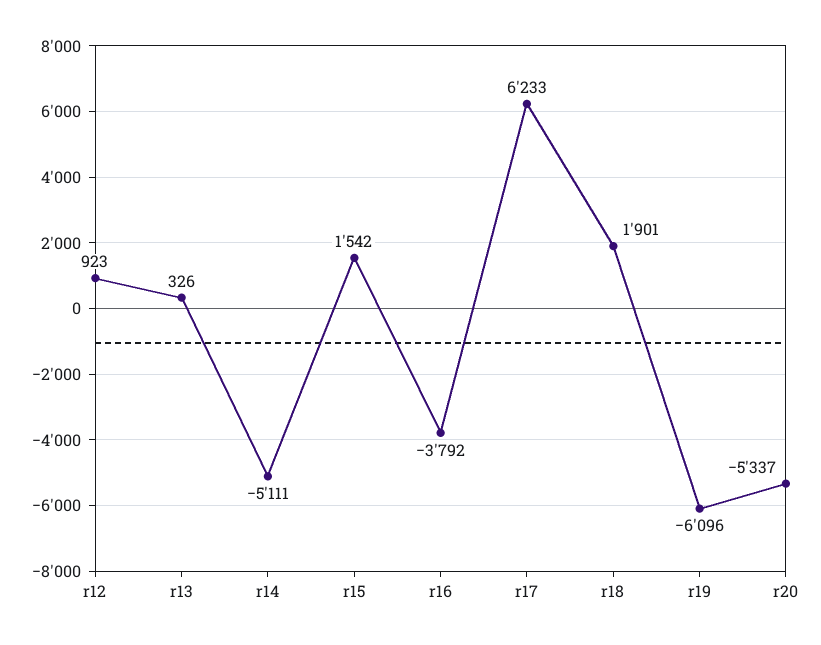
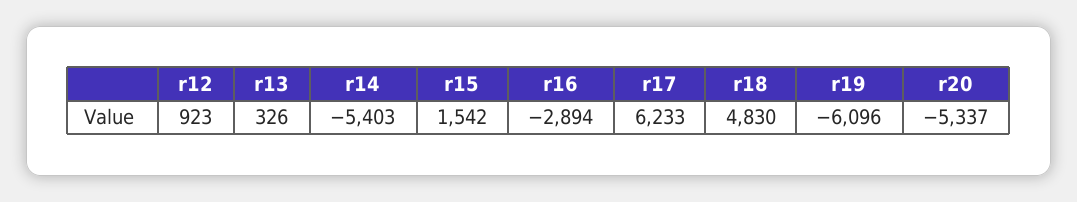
r14: -5111 -> -5403
r16: -3792 -> -2894
r18: 1901 -> 4830

